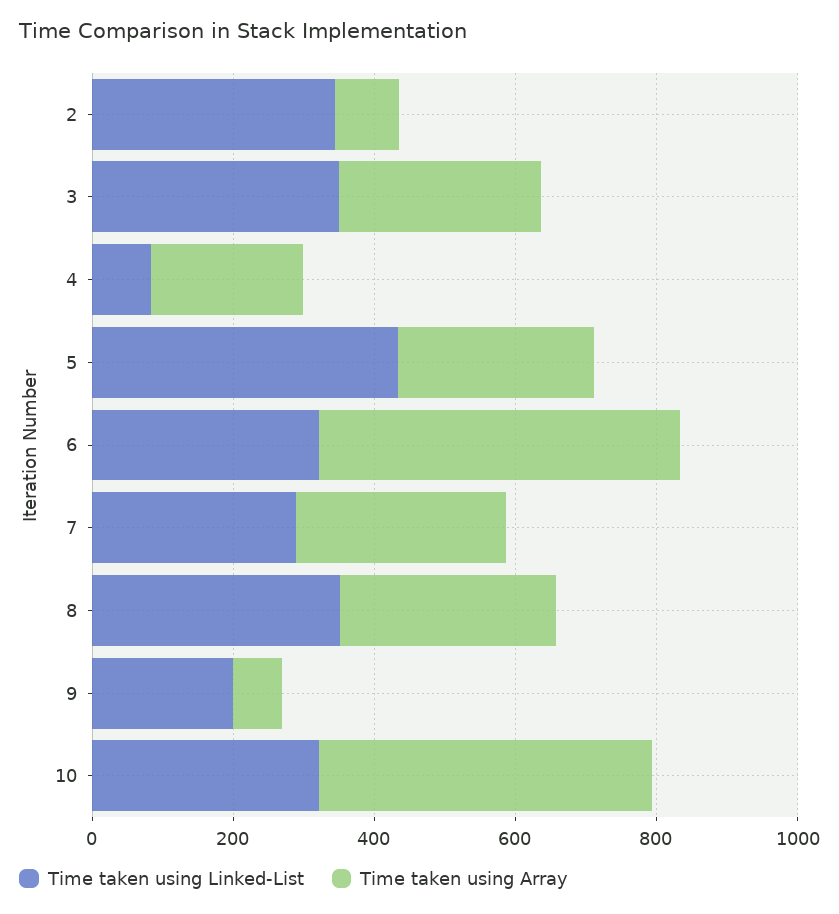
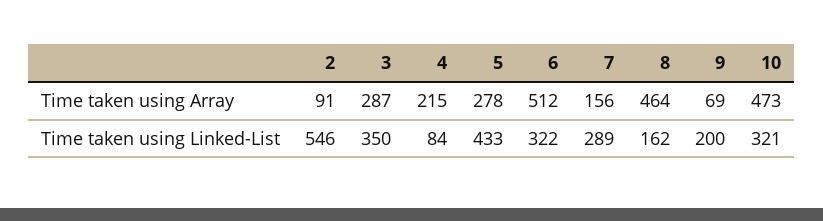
Time taken using Linked-List, 2: 350 -> 546
Time taken using Array, 7: 300 -> 156
Time taken using Linked-List, 8: 350 -> 162
Time taken using Array, 8: 300 -> 464

